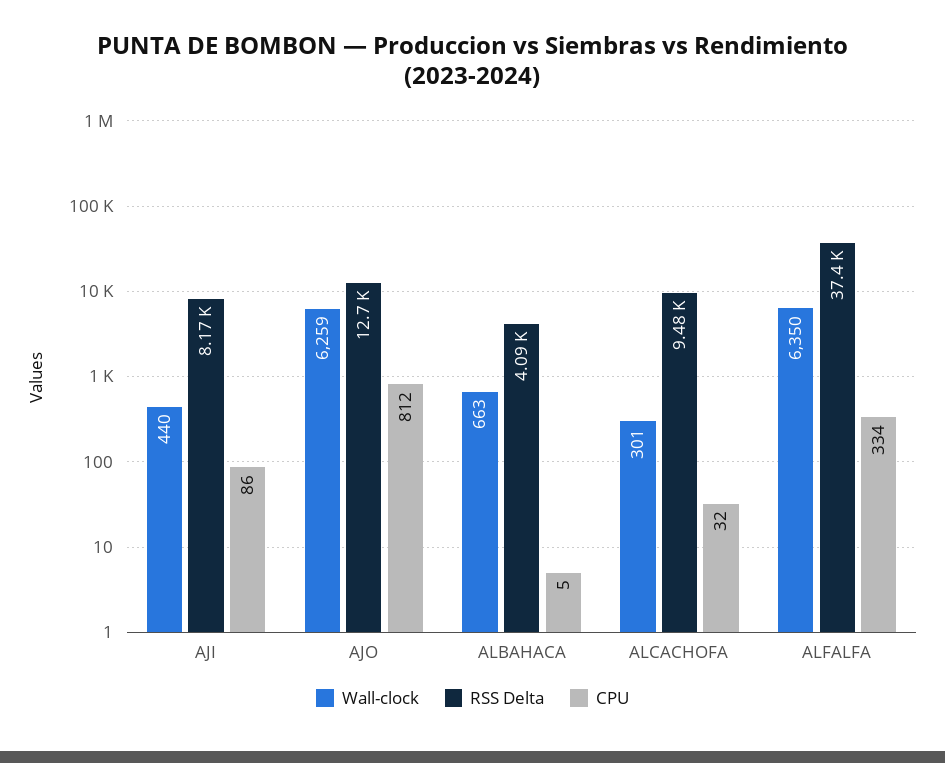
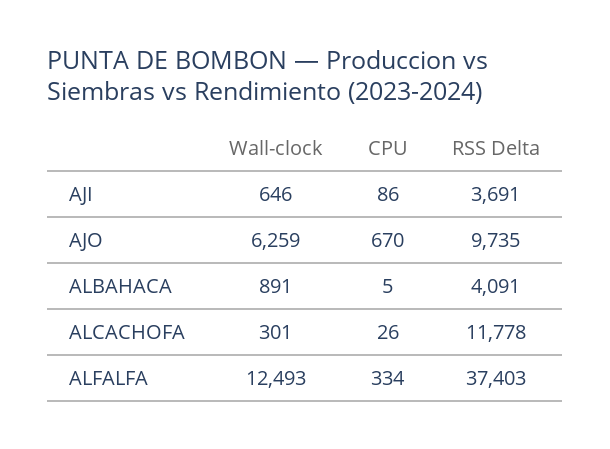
Wall-clock, AJI: 440 -> 646
RSS Delta, AJI: 8170 -> 3691
RSS Delta, AJO: 12700 -> 9735
CPU, AJO: 812 -> 670
Wall-clock, ALBAHACA: 663 -> 891
RSS Delta, ALCACHOFA: 9480 -> 11778
CPU, ALCACHOFA: 32 -> 26
Wall-clock, ALFALFA: 6350 -> 12493

